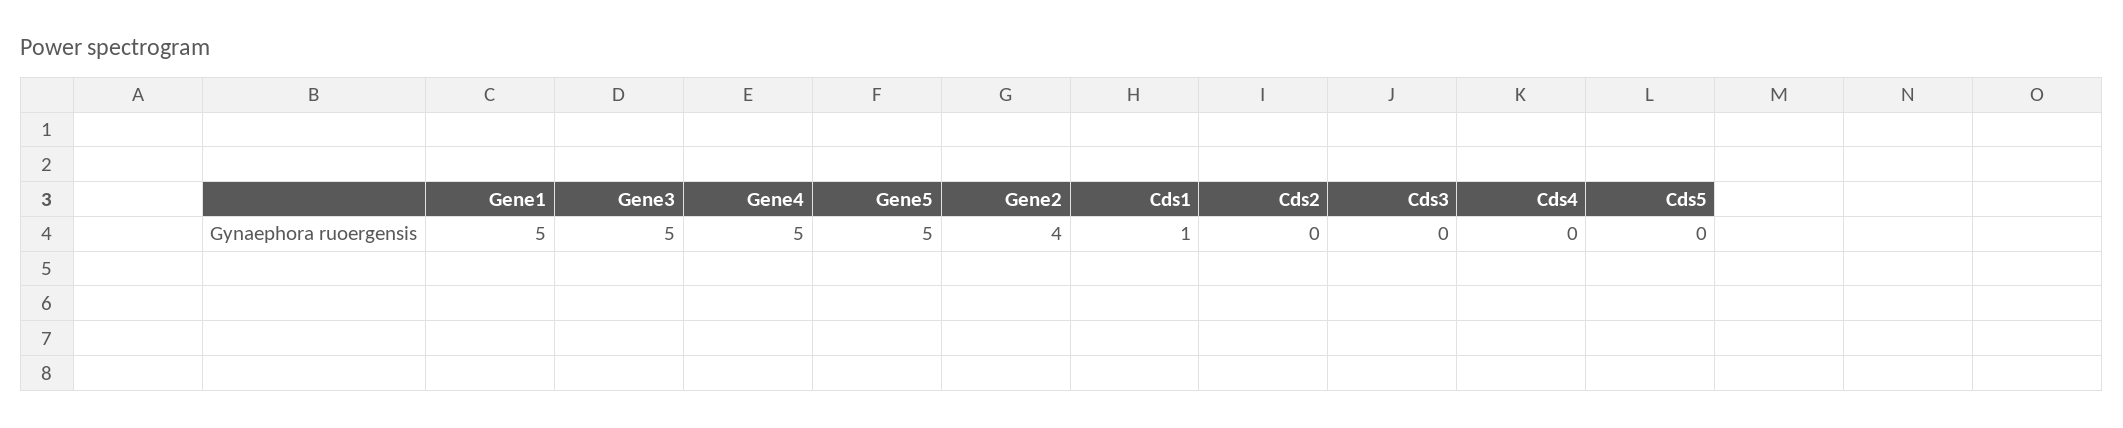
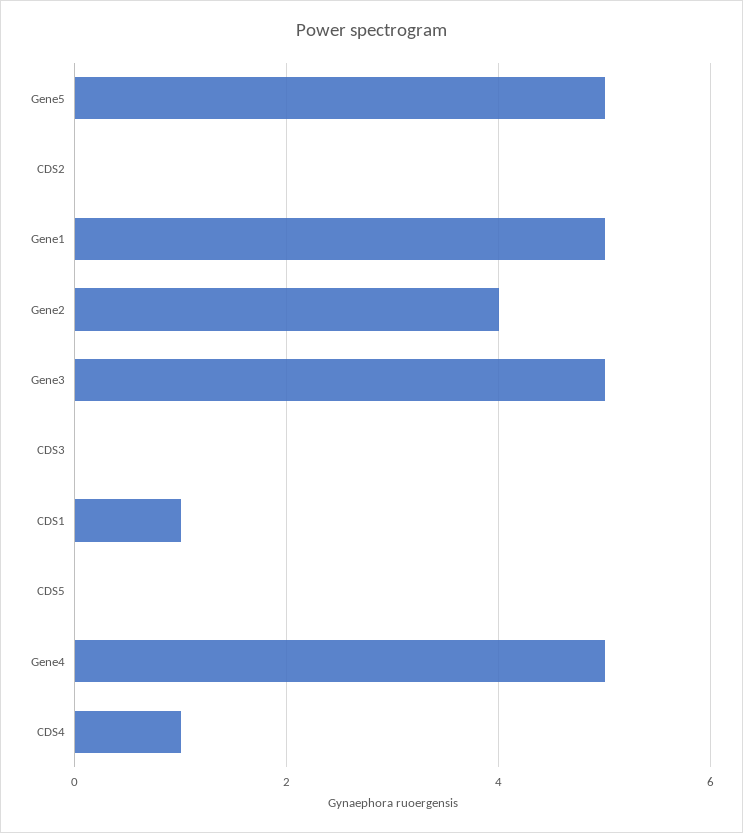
Cds4: 0 -> 1

